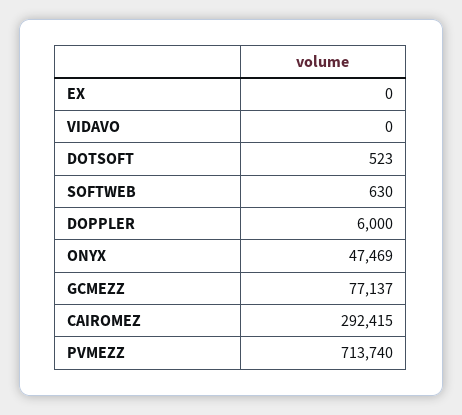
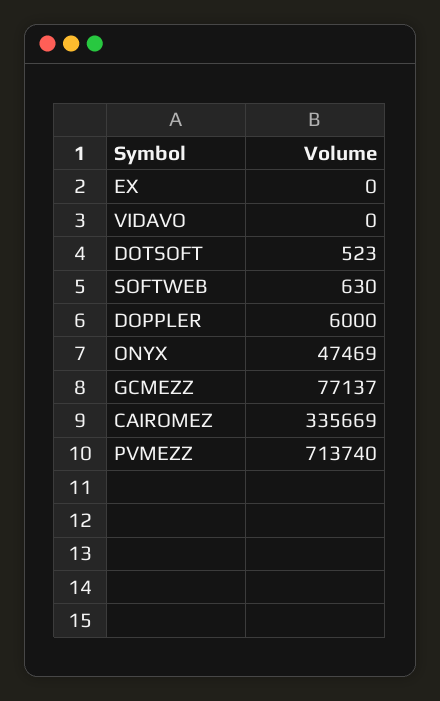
CAIROMEZ: 292415 -> 335669

